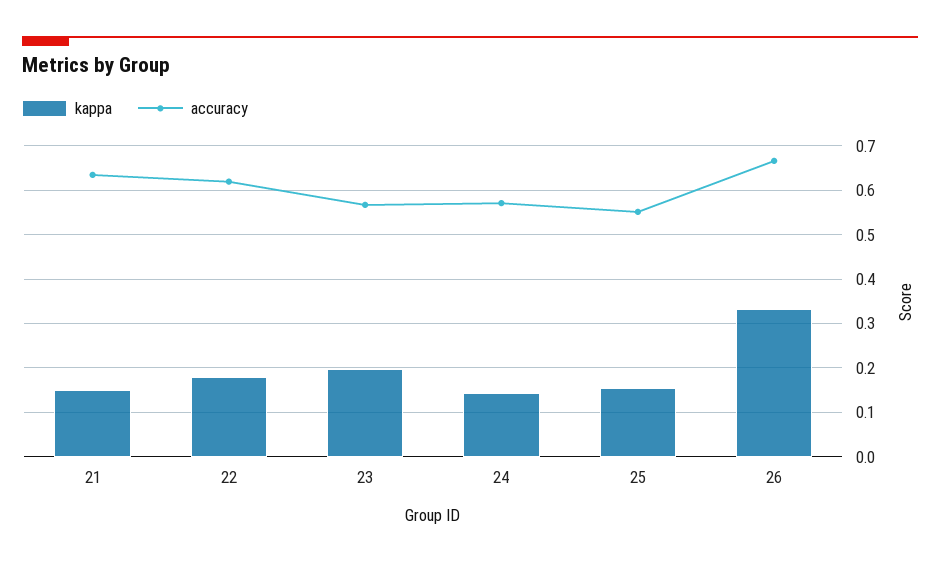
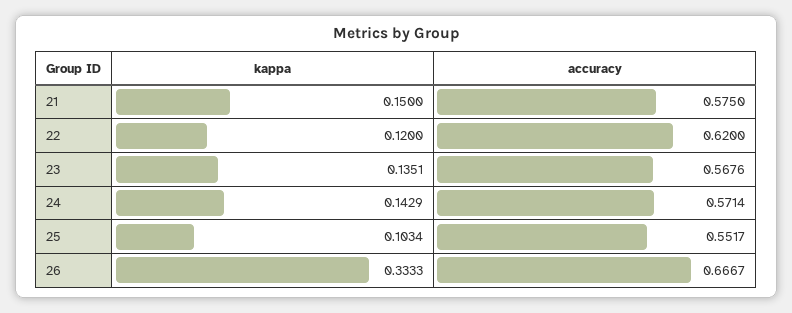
accuracy, 21: 0.64 -> 0.575
kappa, 22: 0.18 -> 0.12
kappa, 23: 0.2 -> 0.1351
kappa, 25: 0.16 -> 0.1034

